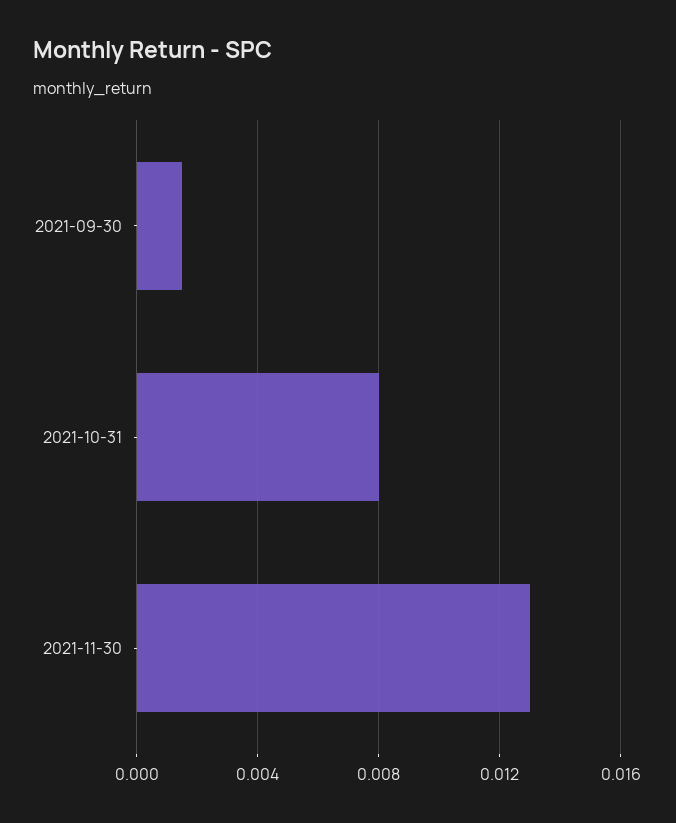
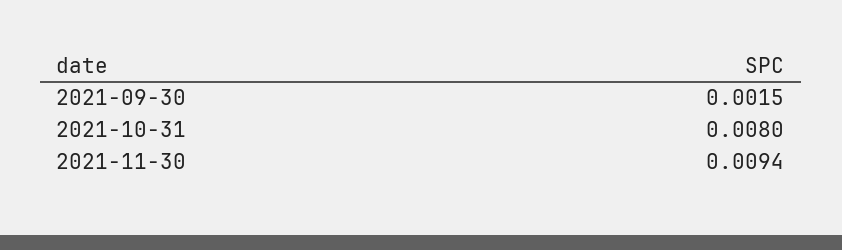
2021-11-30: 0.013 -> 0.0094

